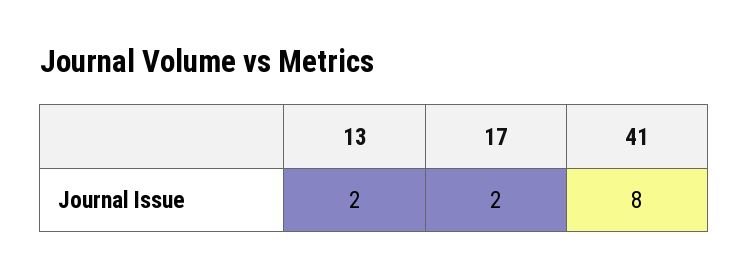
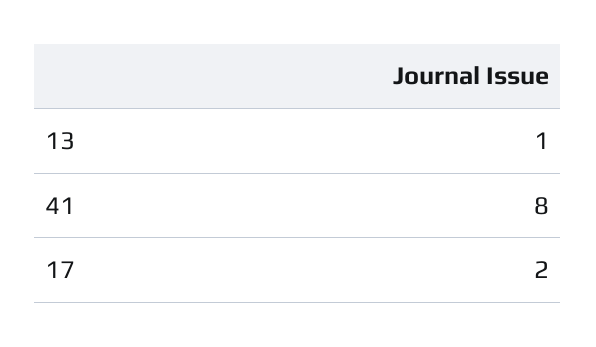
13: 2 -> 1

